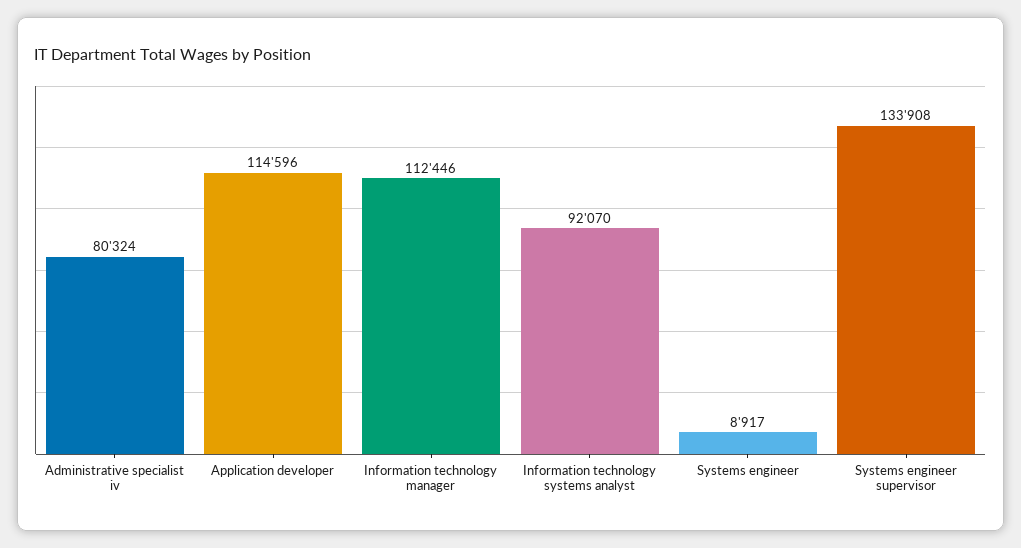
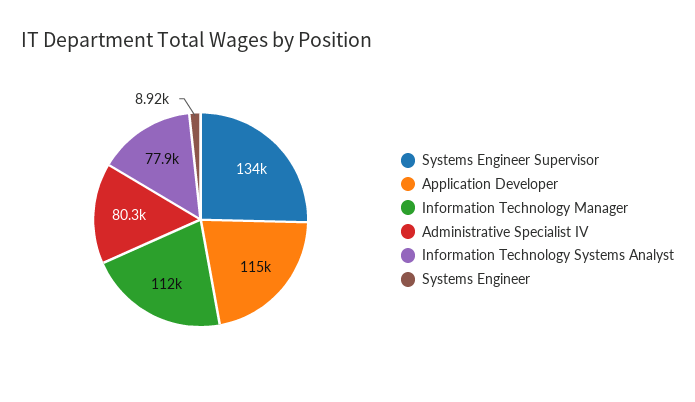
Information technology systems analyst: 92070 -> 77900

